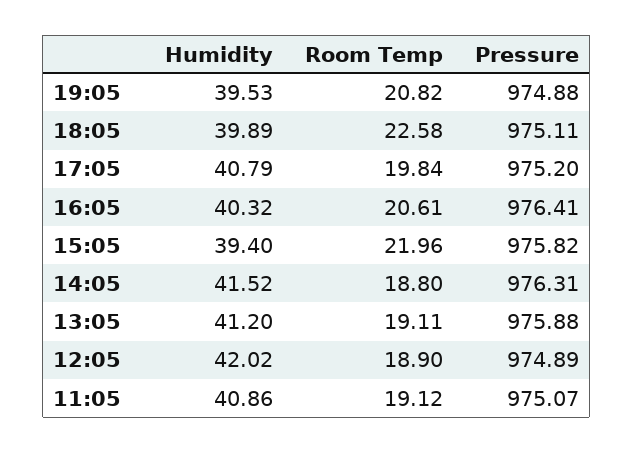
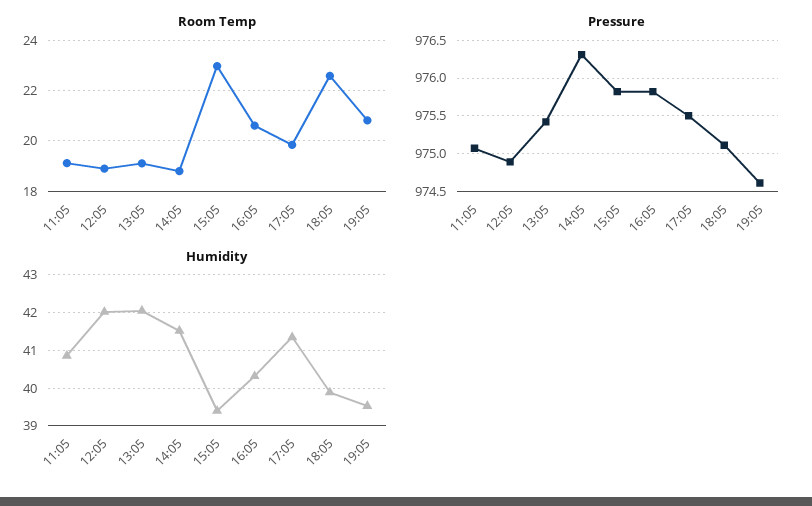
Pressure, 19:05: 974.88 -> 974.6
Humidity, 17:05: 40.79 -> 41.4
Pressure, 17:05: 975.2 -> 975.5
Pressure, 16:05: 976.41 -> 975.8
Room Temp, 15:05: 21.96 -> 23
Humidity, 13:05: 41.2 -> 42
Pressure, 13:05: 975.88 -> 975.4

